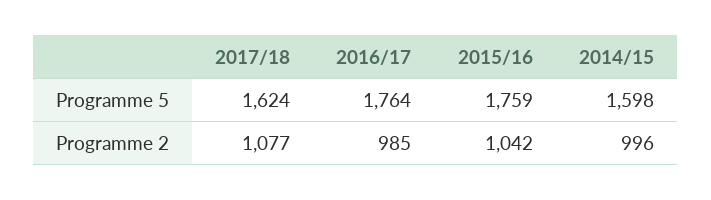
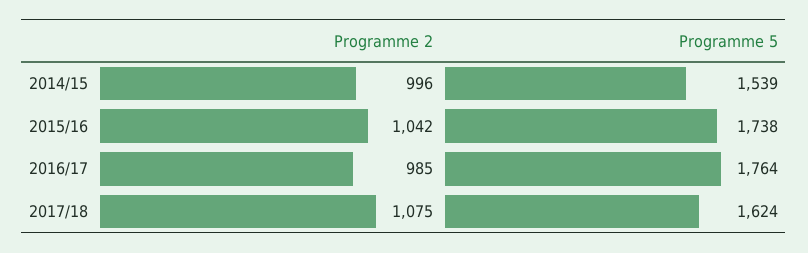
2015/16, Programme 5: 1759 -> 1738
2014/15, Programme 5: 1598 -> 1539
2017/18, Programme 2: 1077 -> 1075

